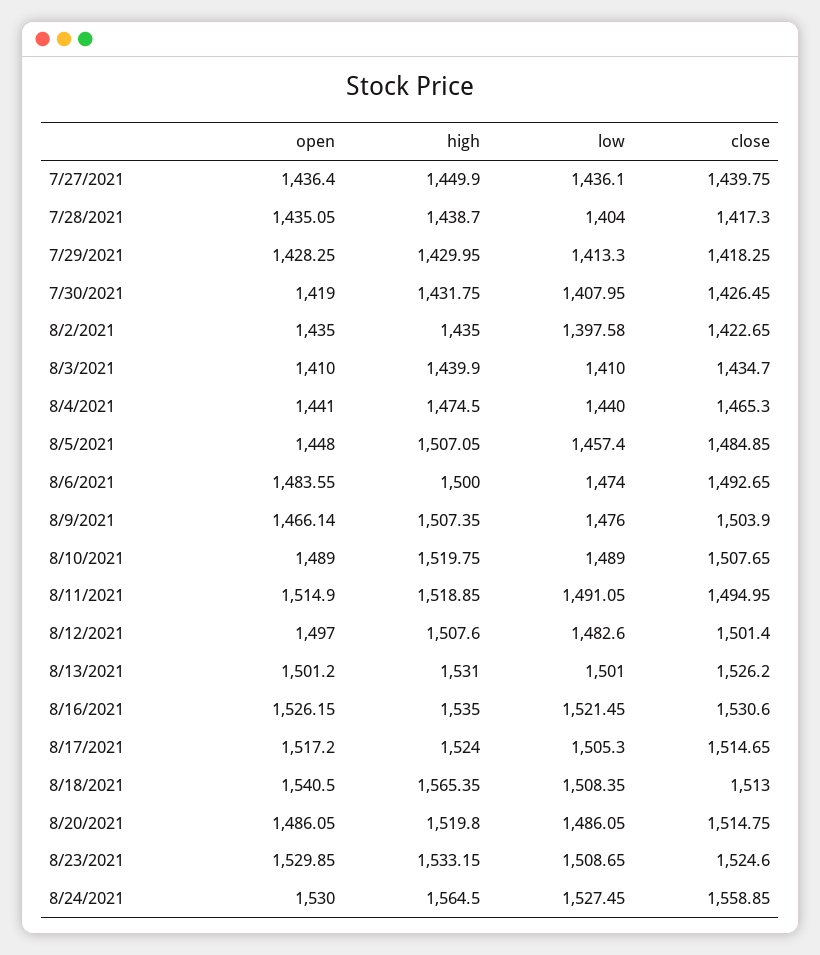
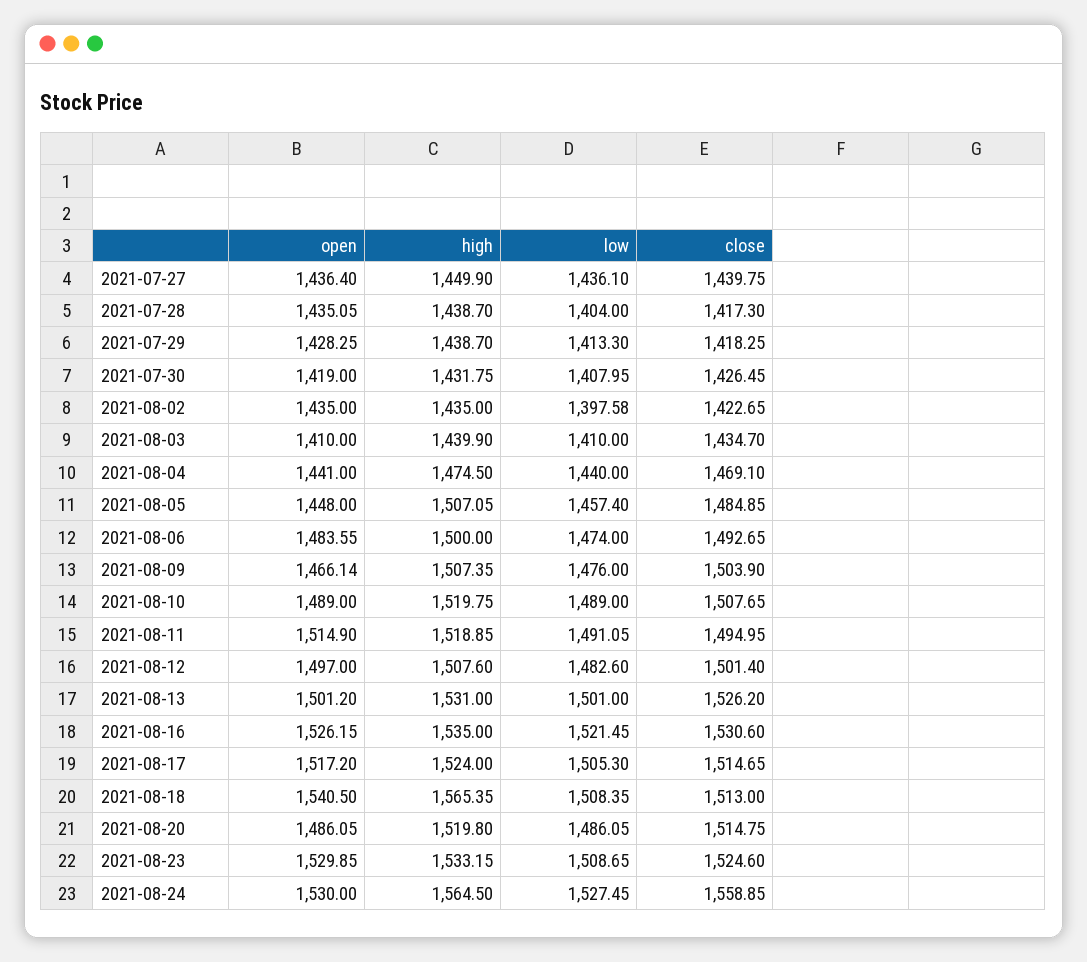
high, 7/29/2021: 1429.95 -> 1438.7
close, 8/4/2021: 1465.3 -> 1469.1

